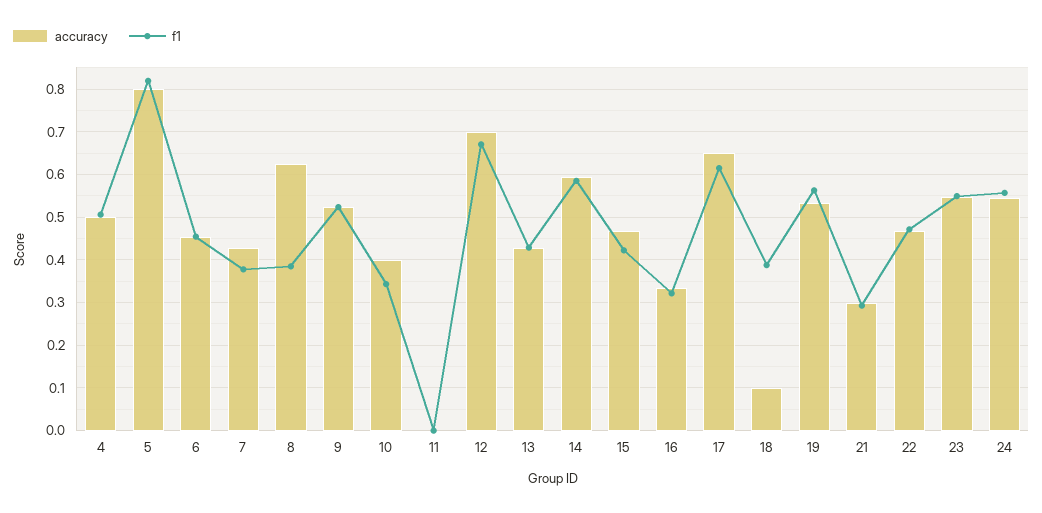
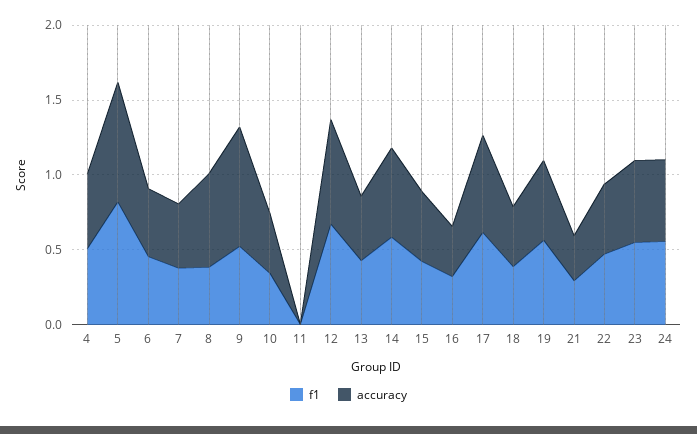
accuracy, 9: 0.52 -> 0.8
accuracy, 18: 0.1 -> 0.4

